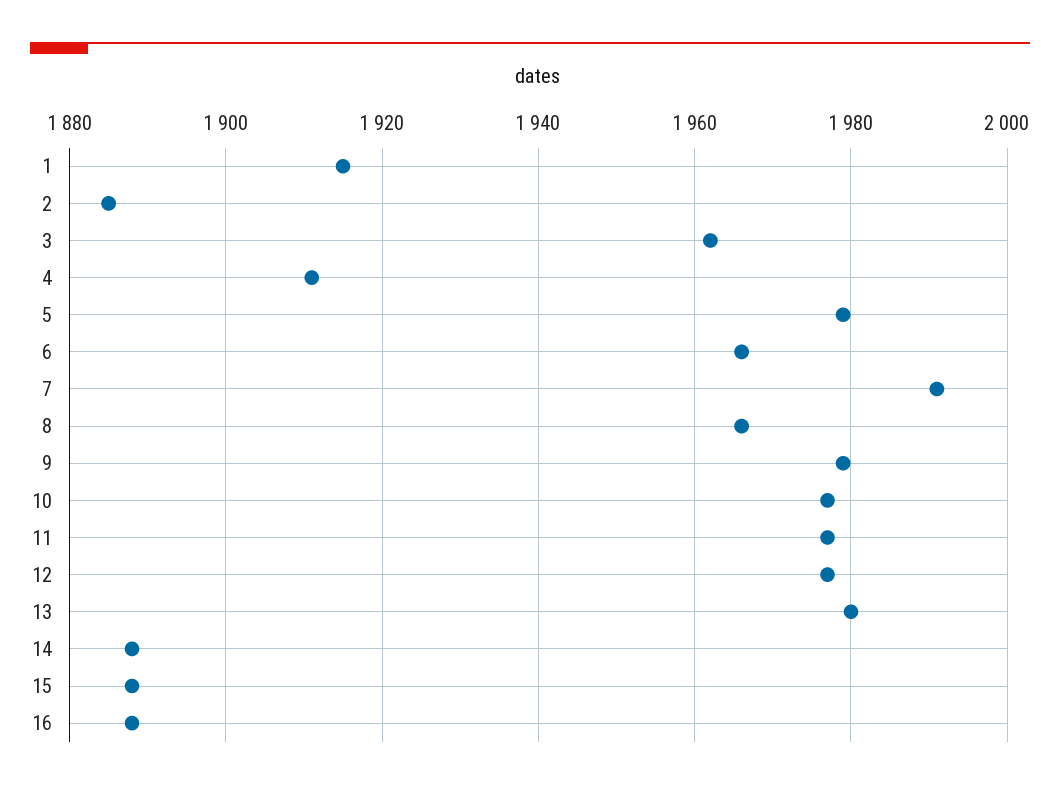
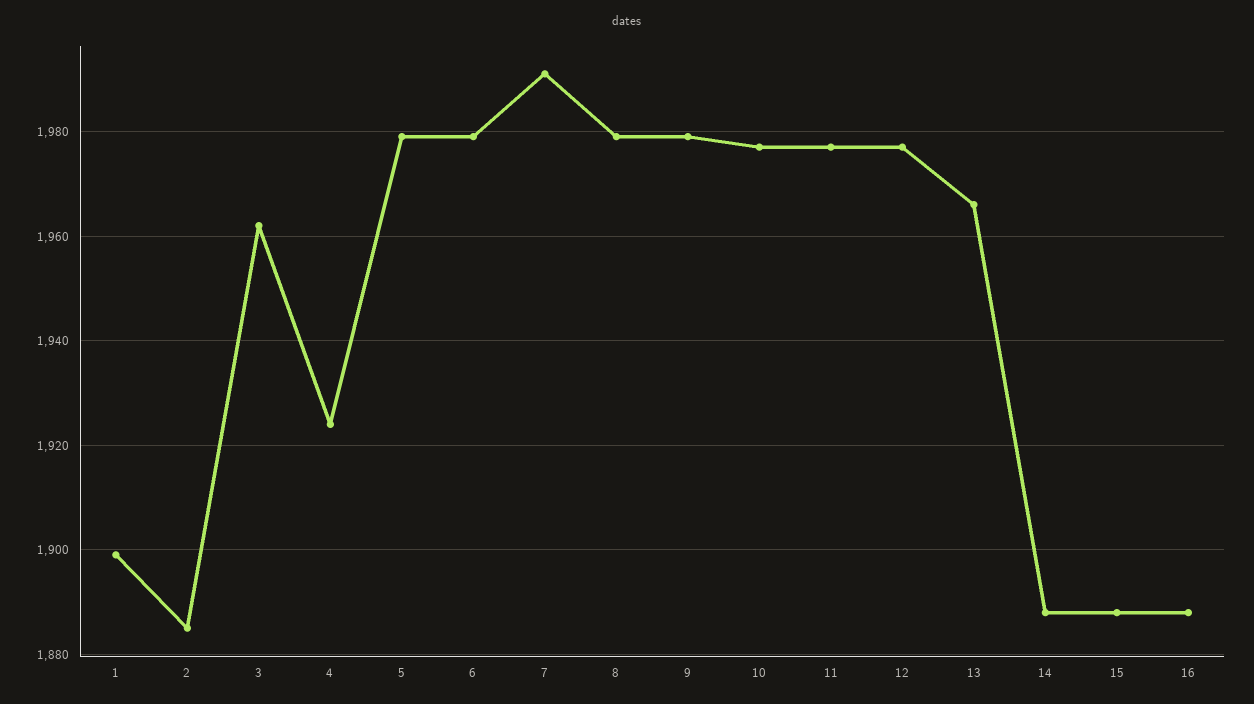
1: 1915 -> 1900
4: 1910 -> 1925
6: 1965 -> 1980
8: 1965 -> 1980
13: 1980 -> 1965

